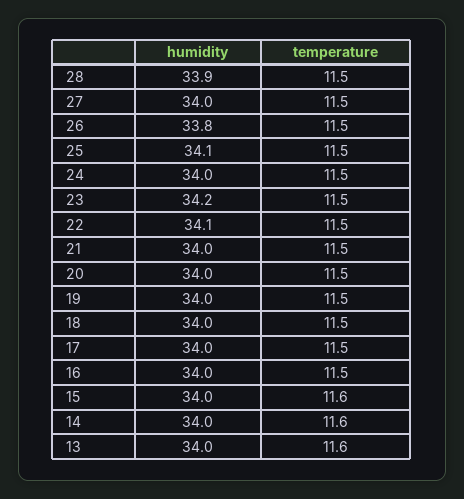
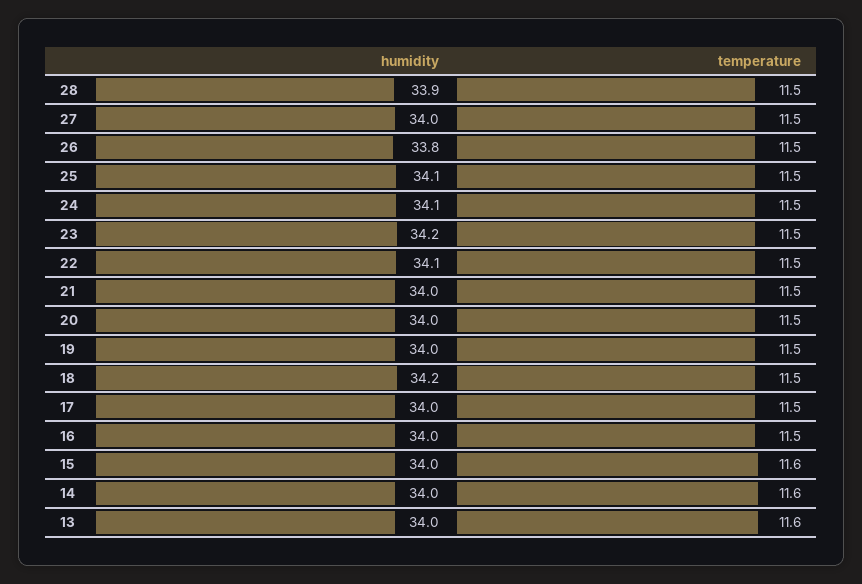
humidity, 24: 34 -> 34.1
humidity, 18: 34 -> 34.2

